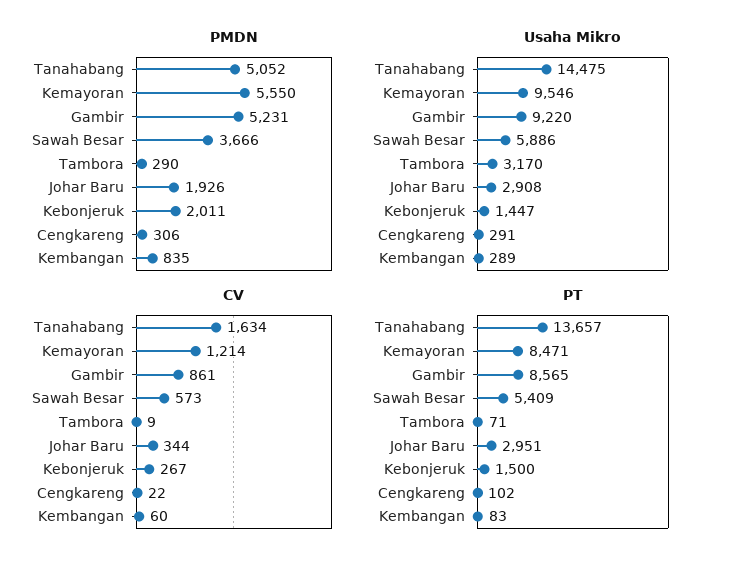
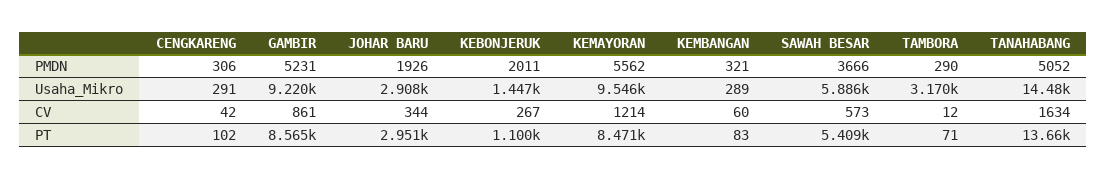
PMDN, Kemayoran: 5550 -> 5562
PMDN, Kembangan: 835 -> 321
CV, Tambora: 9 -> 12
CV, Cengkareng: 22 -> 42
PT, Kebonjeruk: 1500 -> 1100

